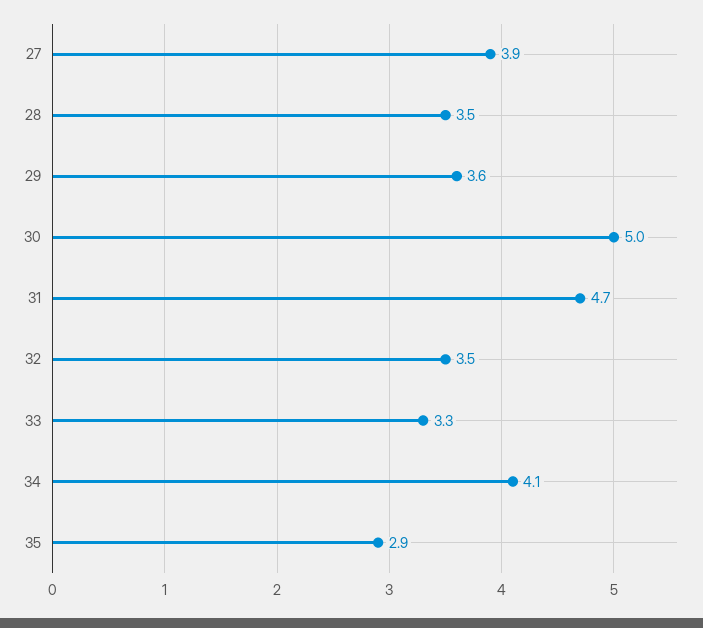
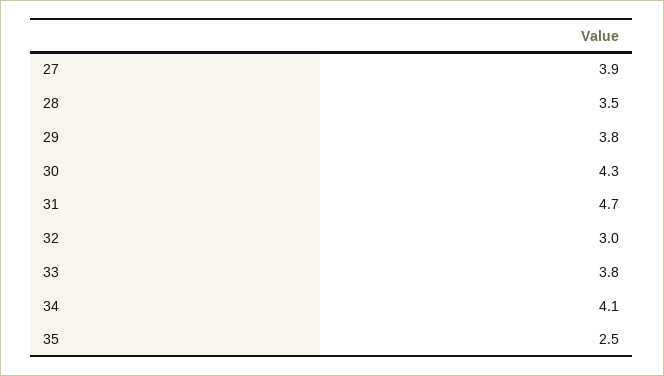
29: 3.6 -> 3.8
30: 5 -> 4.3
32: 3.5 -> 3
33: 3.3 -> 3.8
35: 2.9 -> 2.5

